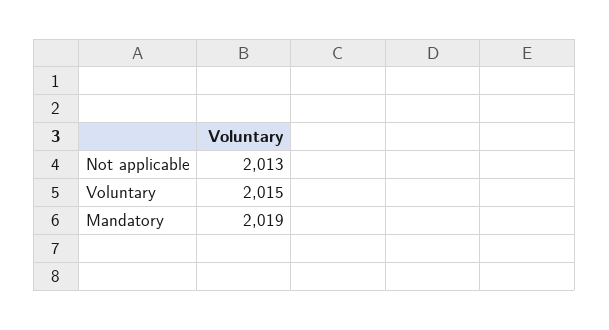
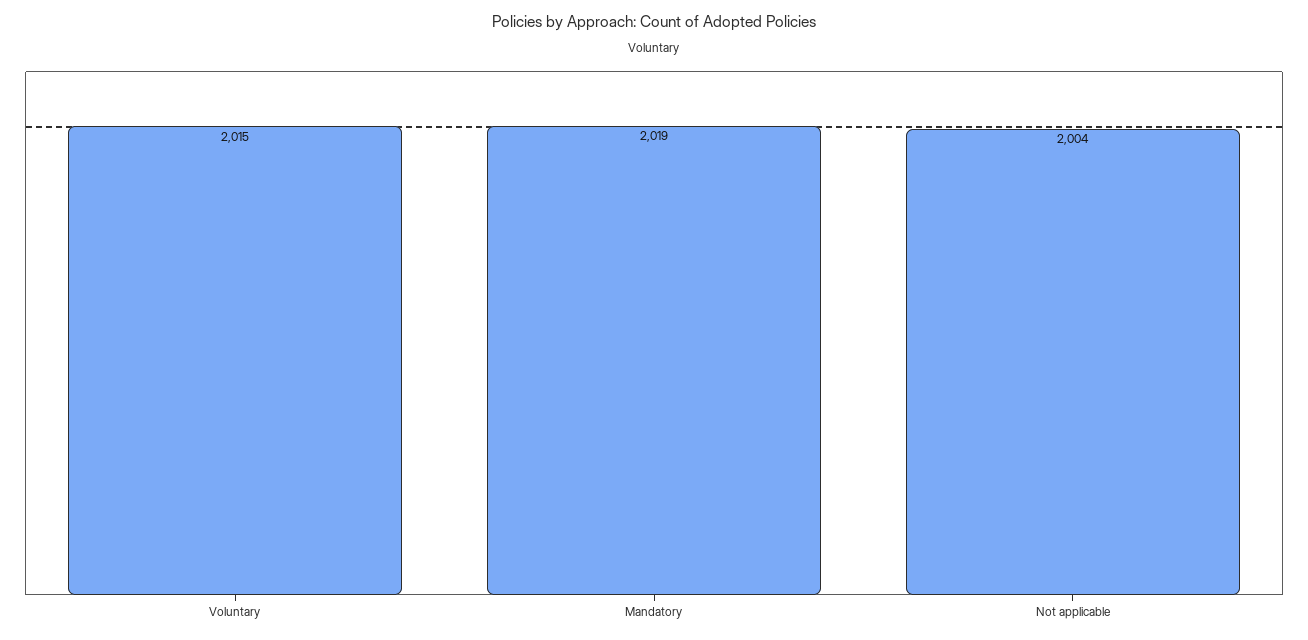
Not applicable: 2013 -> 2004

